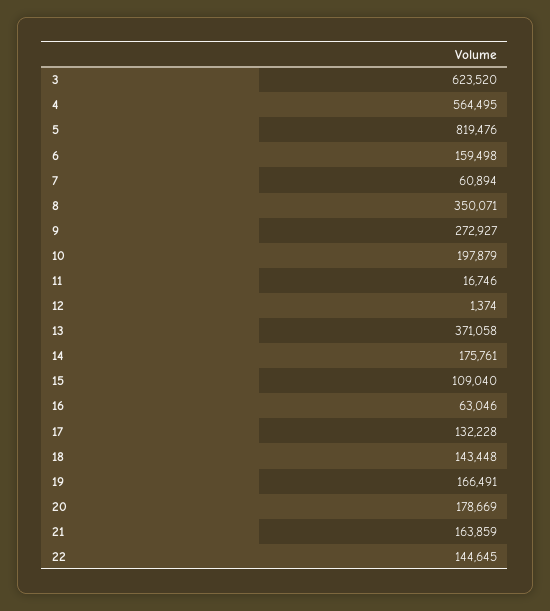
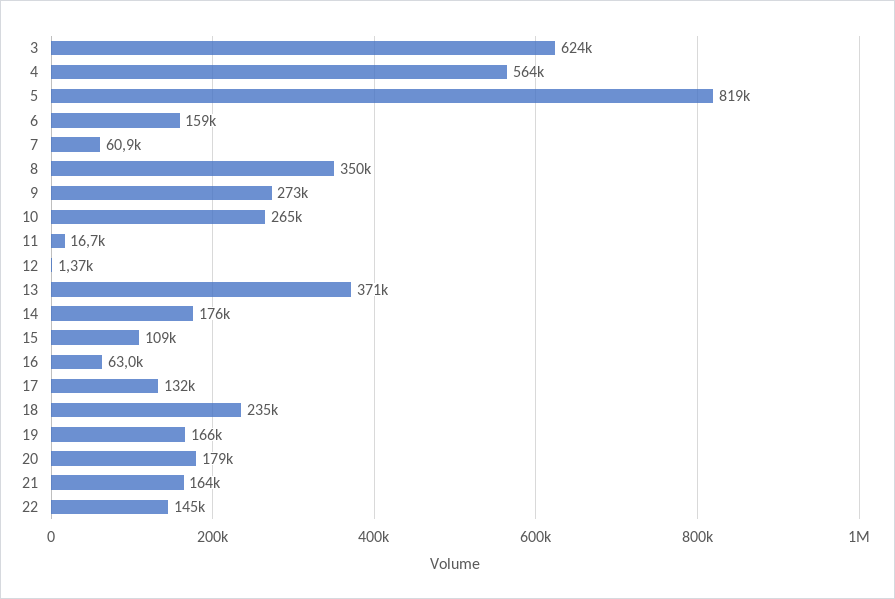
10: 197879 -> 265000
18: 143448 -> 235000

